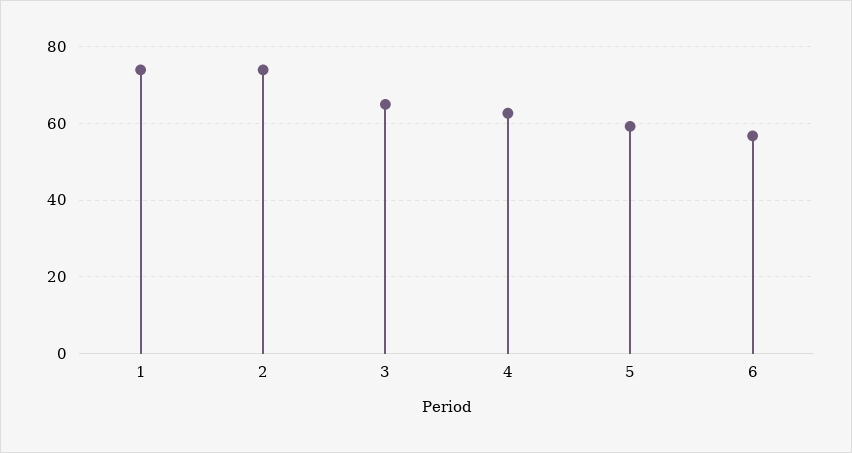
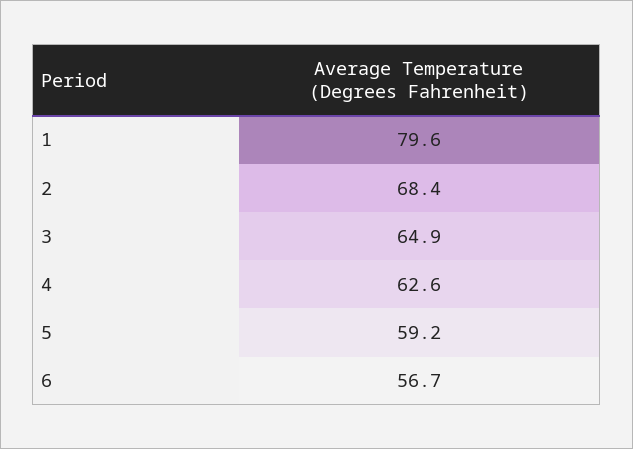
1: 74 -> 79.6
2: 74 -> 68.4

